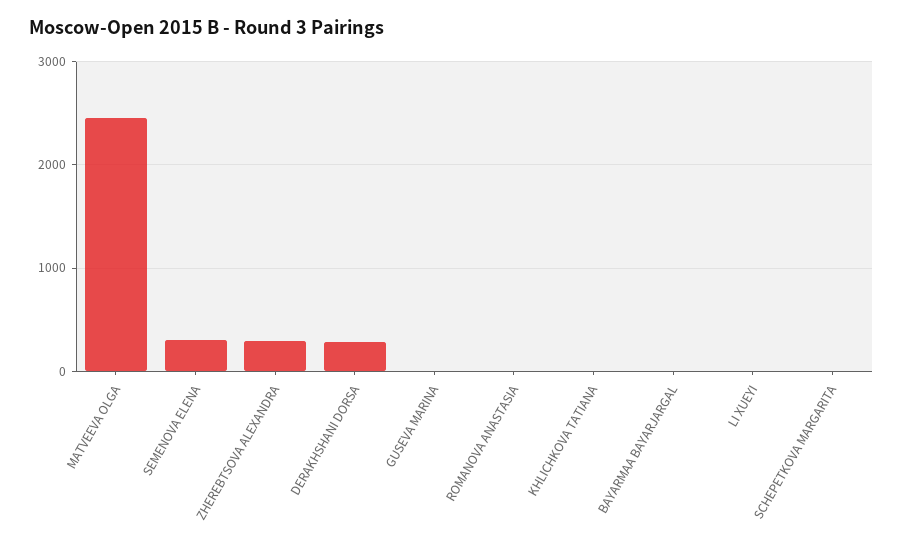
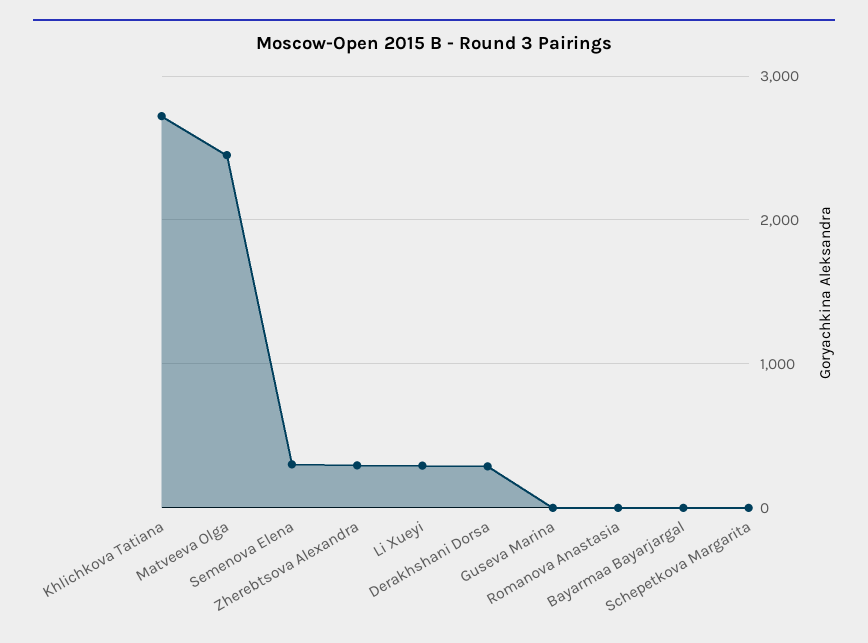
KHLICHKOVA TATIANA: 0 -> 2700
LI XUEYI: 0 -> 300

